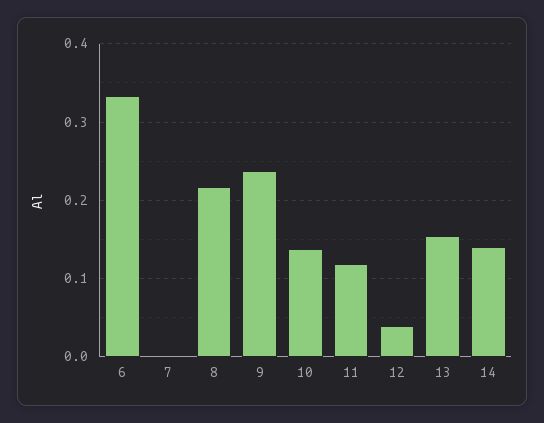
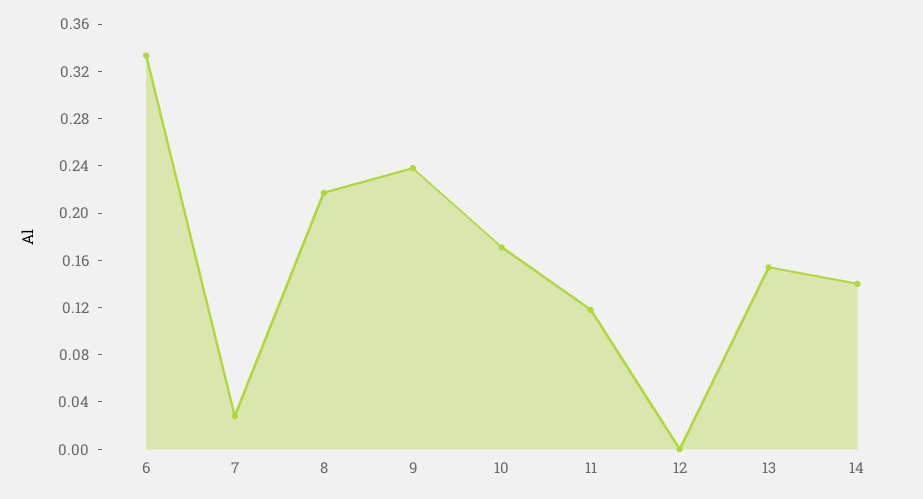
7: 0 -> 0.03
10: 0.14 -> 0.17
12: 0.04 -> 0

